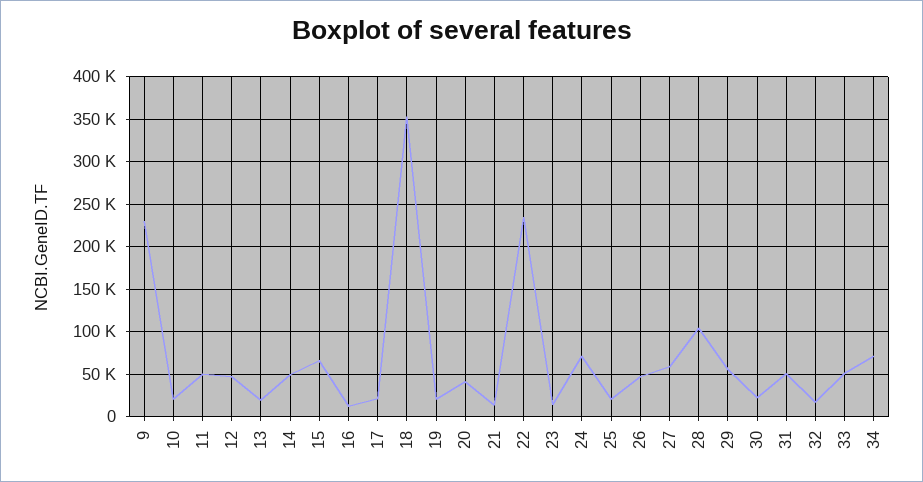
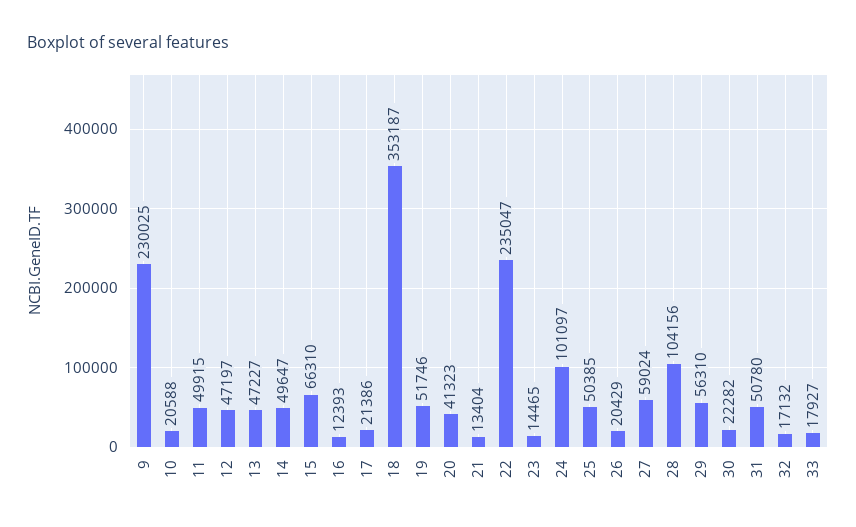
13: 20000 -> 47227
19: 20000 -> 51746
24: 70000 -> 101097
25: 20000 -> 50385
26: 50000 -> 20429
33: 50000 -> 17927
34: 70000 -> none

